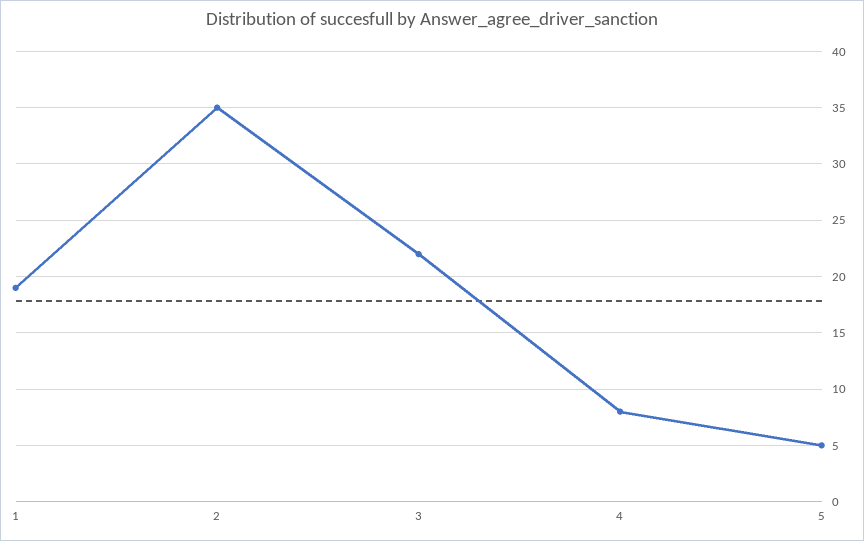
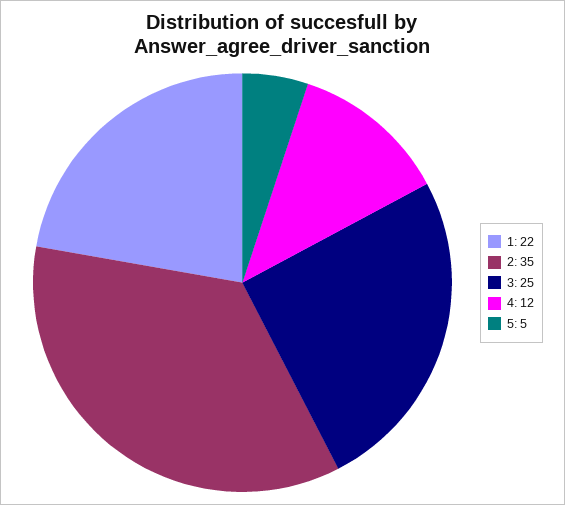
1: 19 -> 22
3: 22 -> 25
4: 8 -> 12

